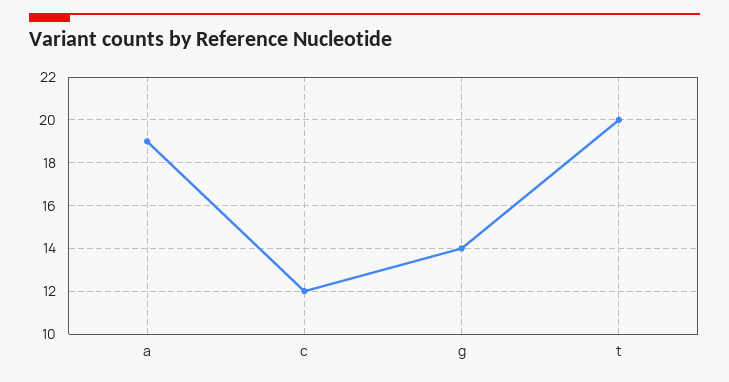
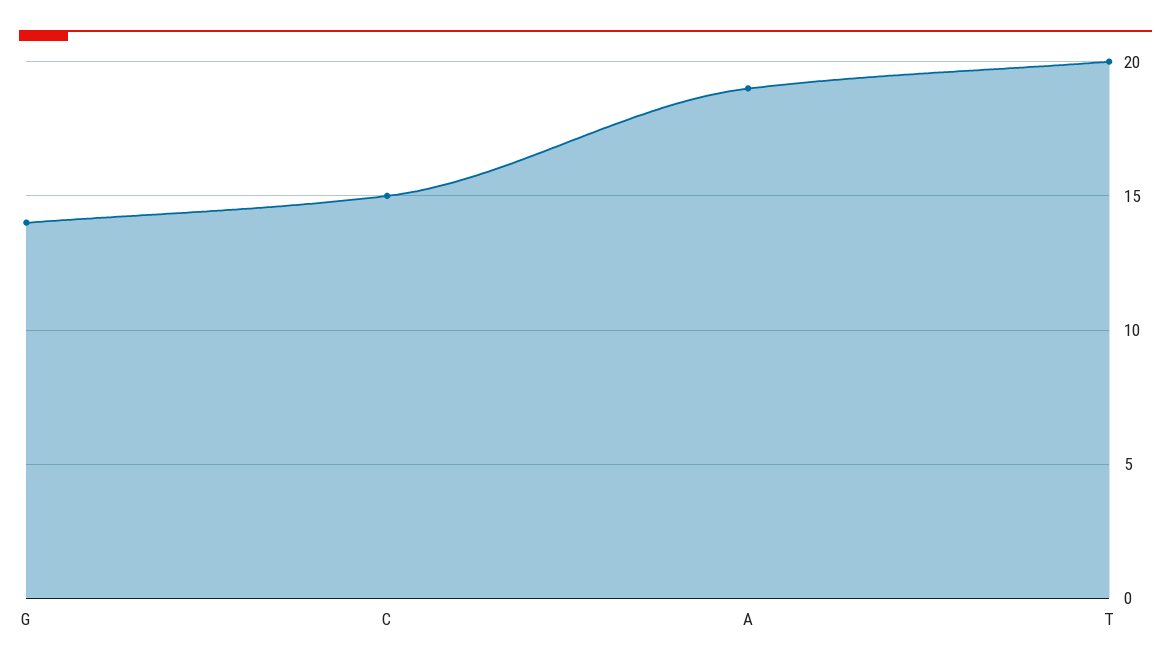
c: 12 -> 15

